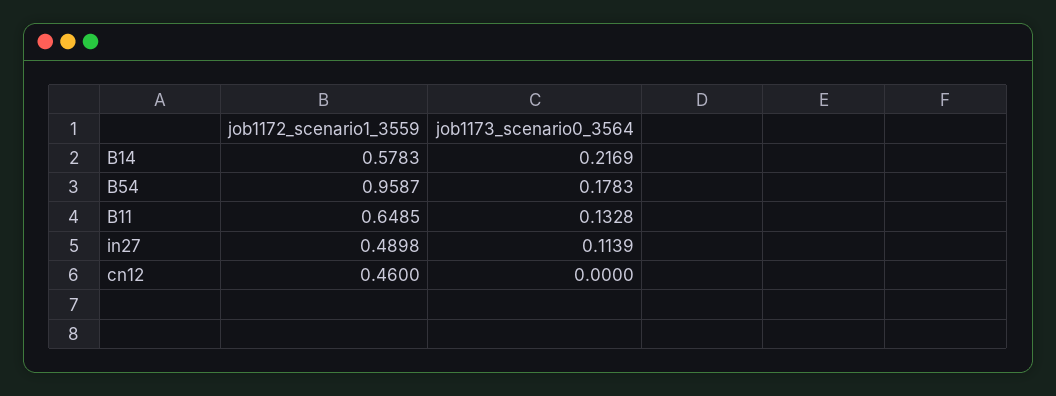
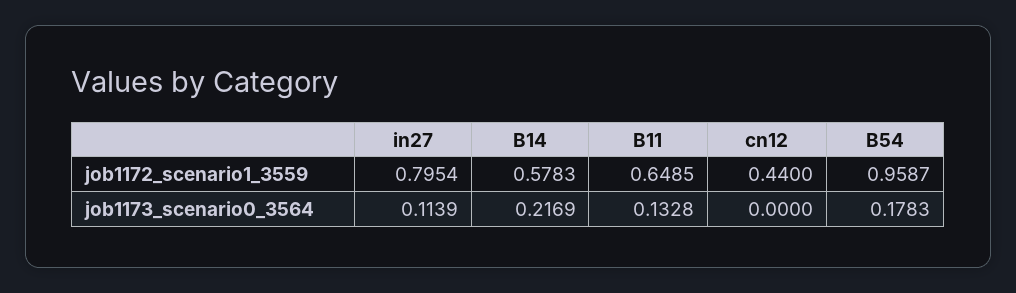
job1172_scenario1_3559, in27: 0.4898 -> 0.7954
job1172_scenario1_3559, cn12: 0.46 -> 0.44

